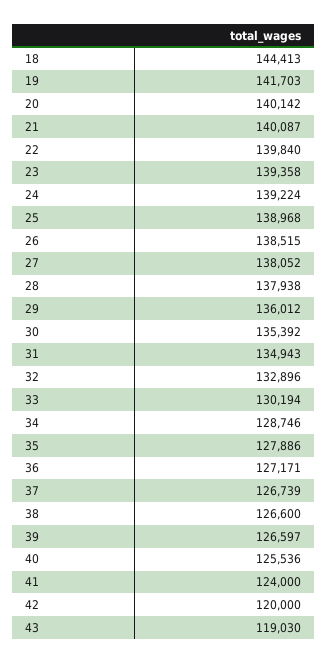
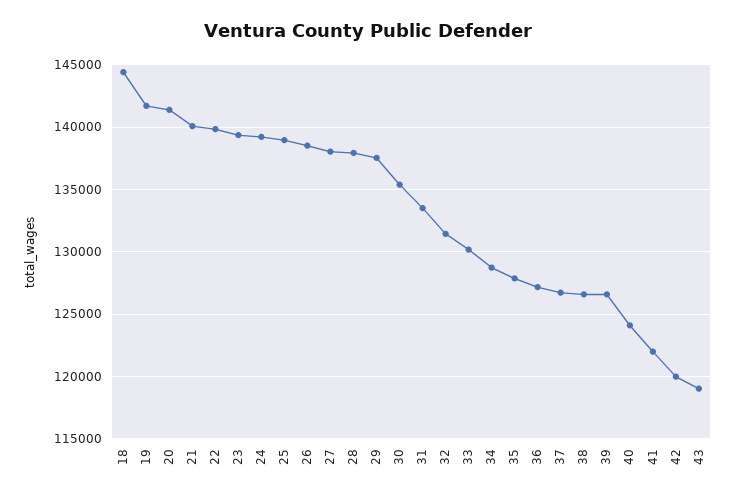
20: 140142 -> 141500
29: 136012 -> 137500
31: 134943 -> 133500
32: 132896 -> 131500
40: 125536 -> 124000
41: 124000 -> 122000

